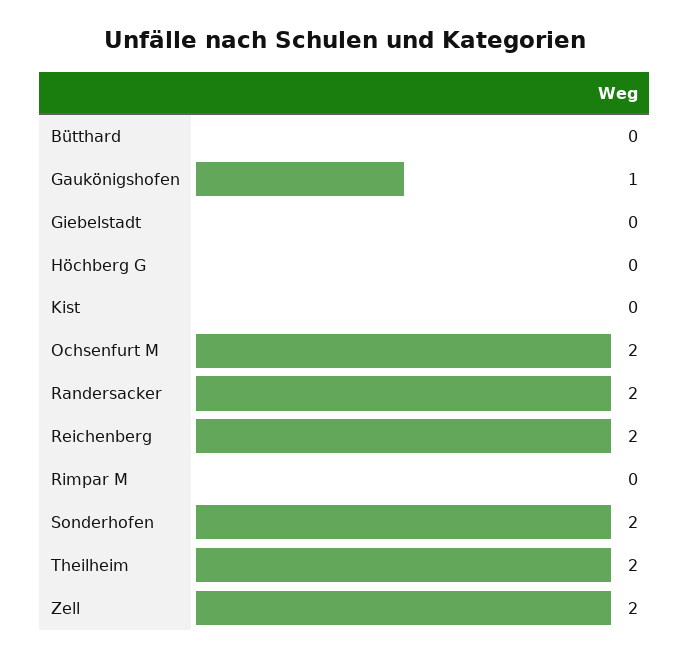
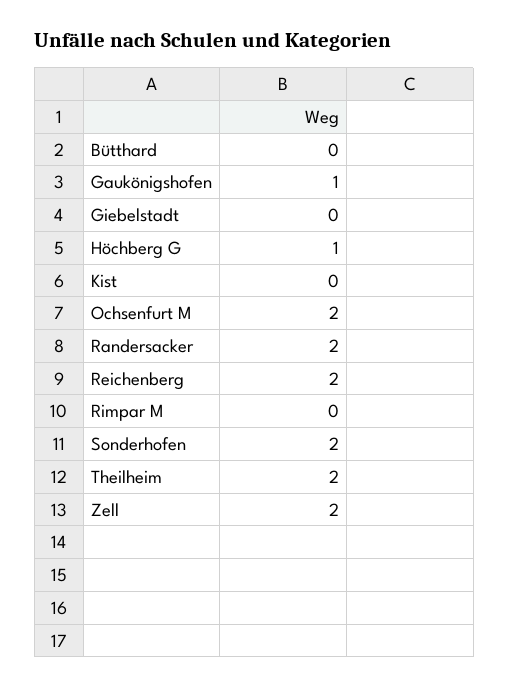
Höchberg G: 0 -> 1

